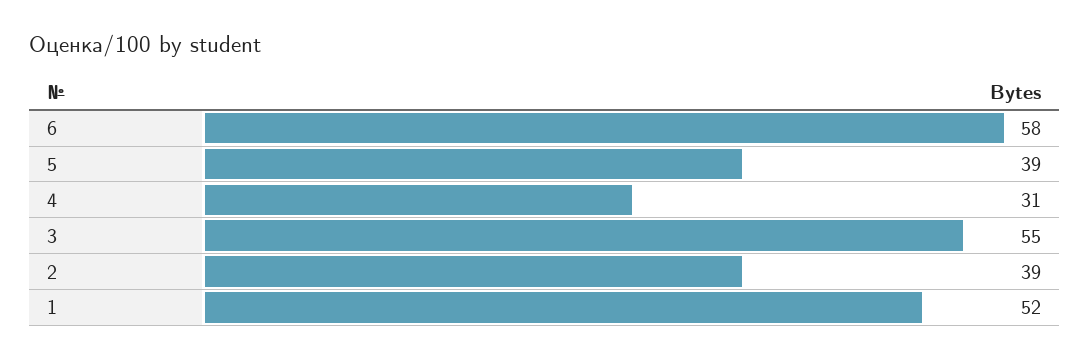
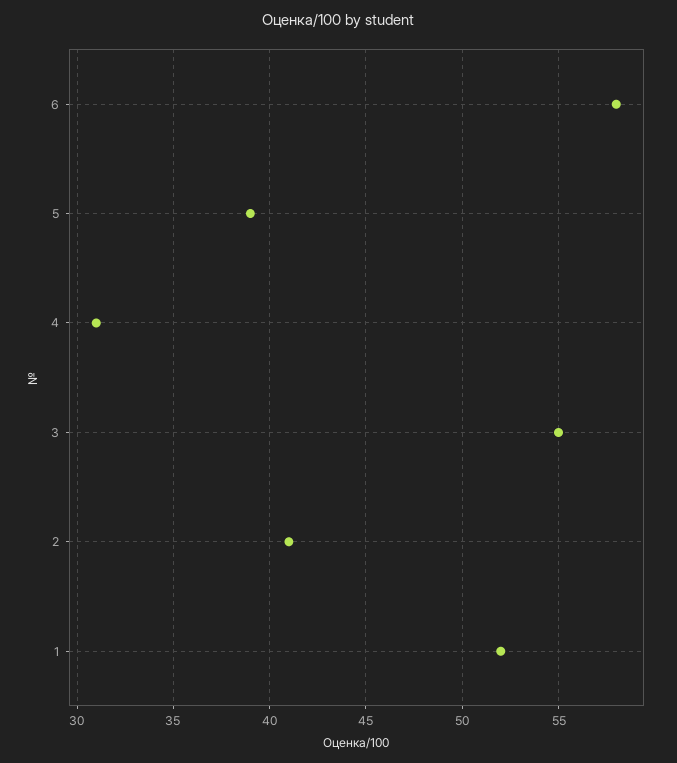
2: 39 -> 41

